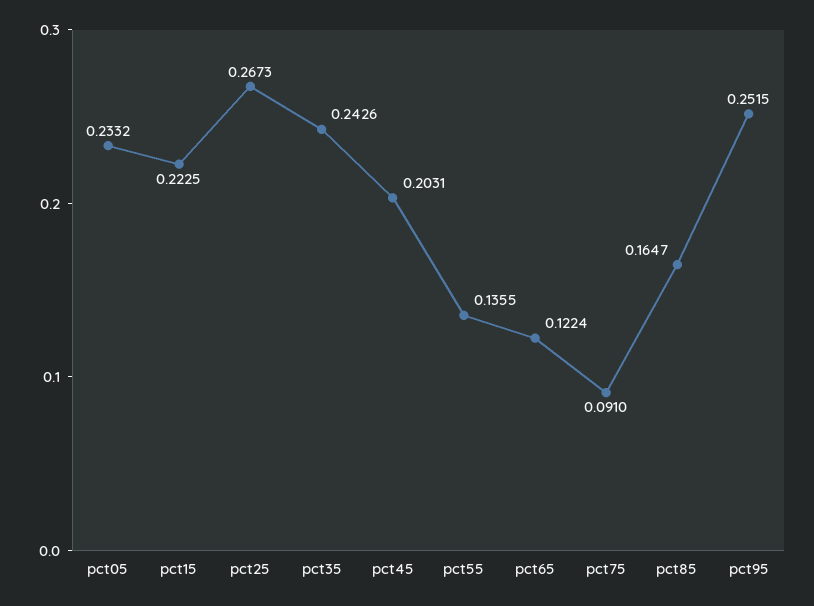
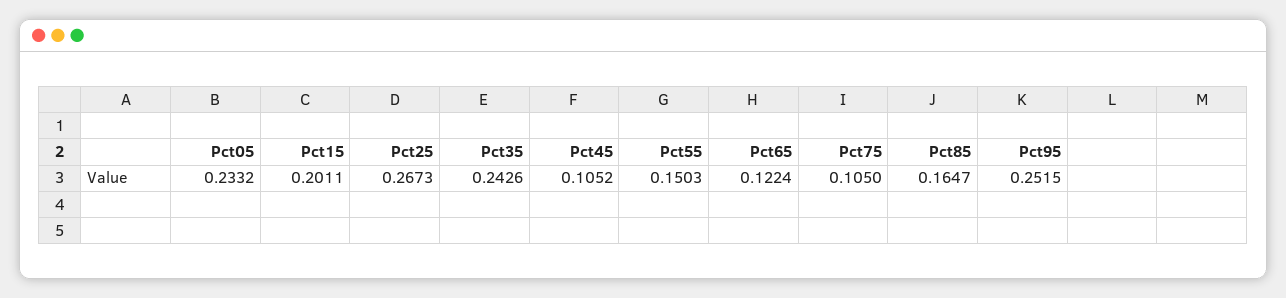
pct15: 0.2225 -> 0.2011
pct45: 0.2031 -> 0.1052
pct55: 0.1355 -> 0.1503
pct75: 0.091 -> 0.105

